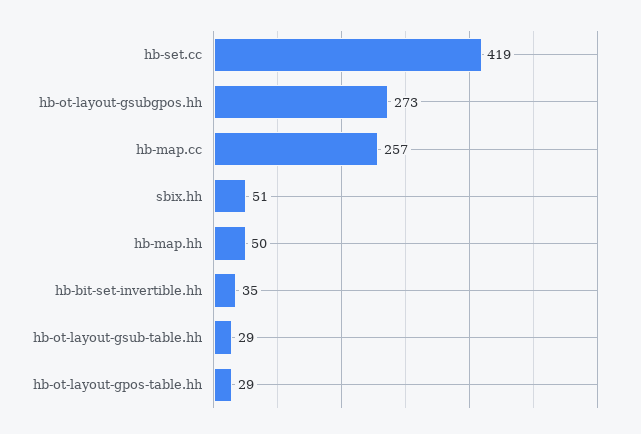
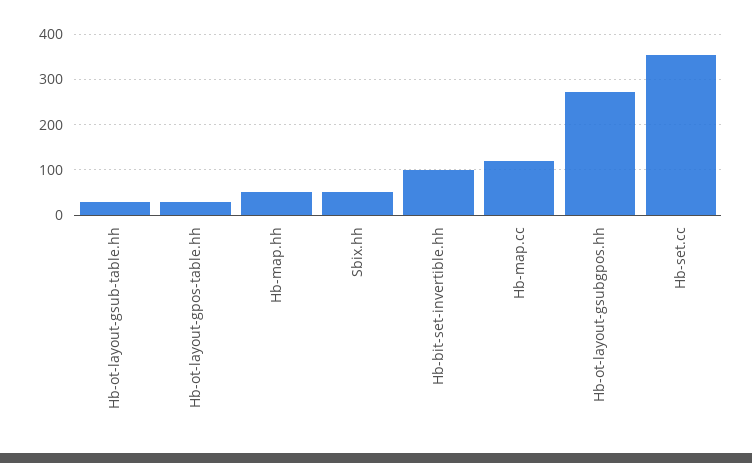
hb-set.cc: 419 -> 360
hb-map.cc: 257 -> 120
hb-bit-set-invertible.hh: 35 -> 100

